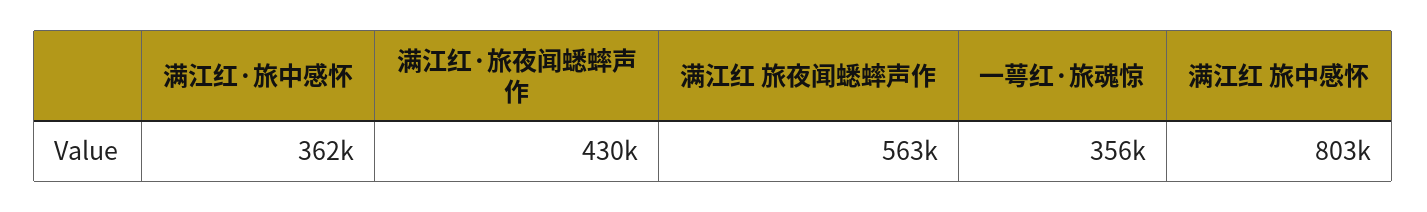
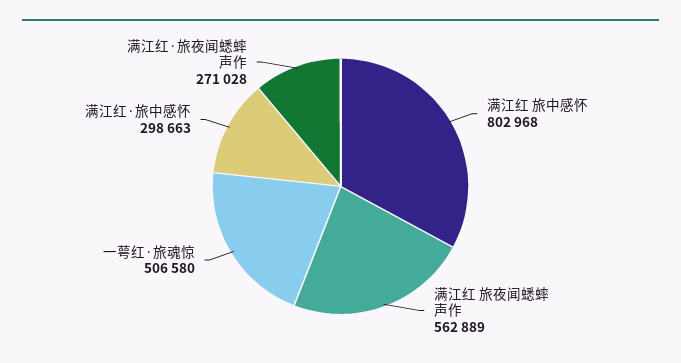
满江红·旅中感怀: 362000 -> 298663
满江红·旅夜闻蟋蟀声作: 430000 -> 271028
一萼红·旅魂惊: 356000 -> 506580

